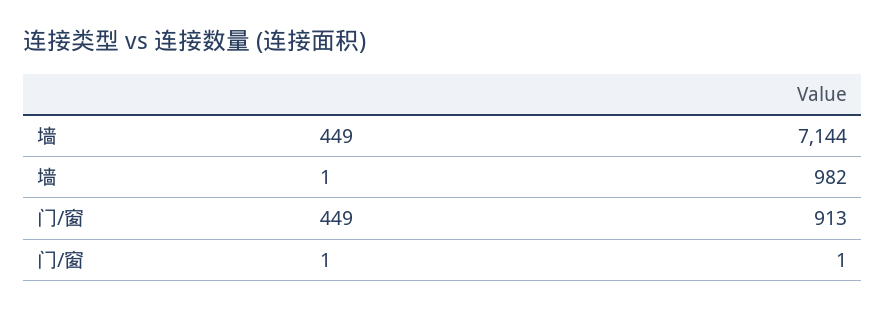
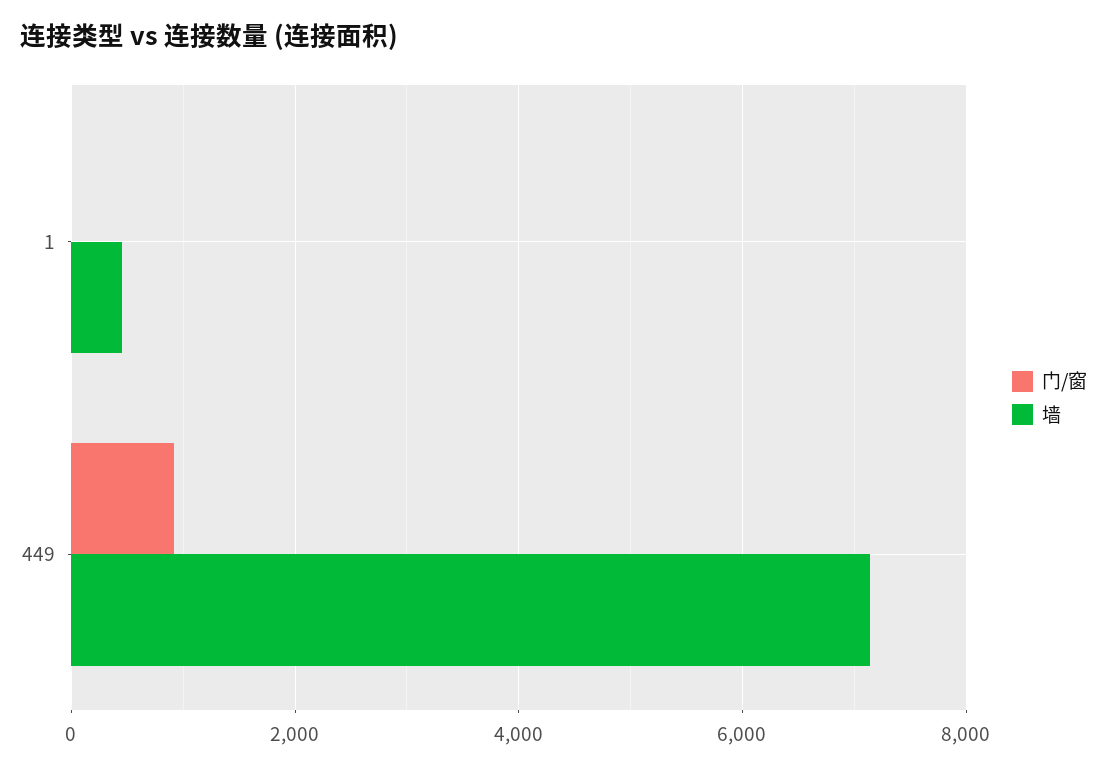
墙, 1: 982 -> 400

